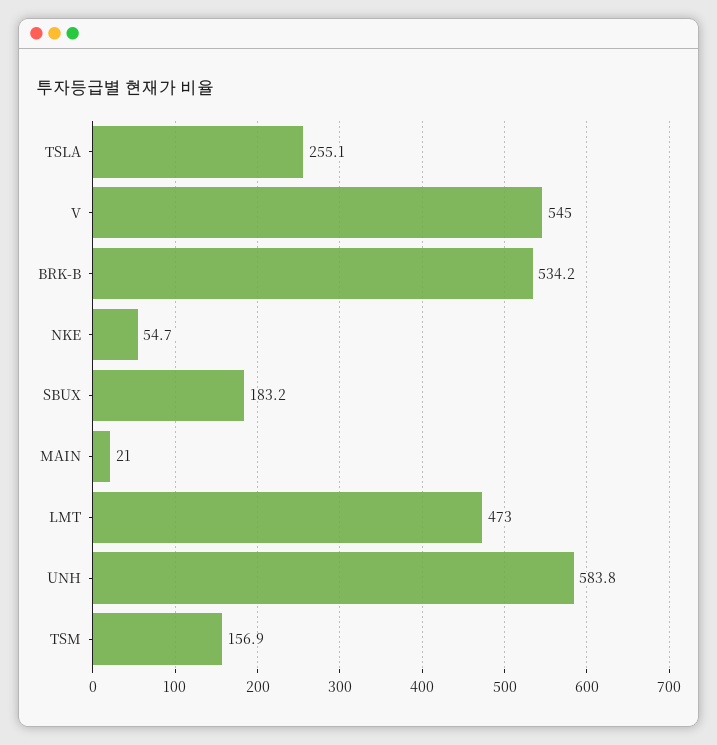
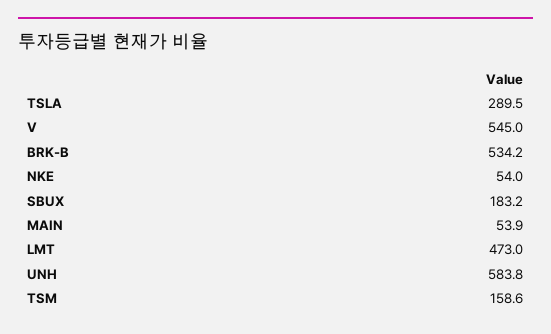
TSLA: 255.1 -> 289.5
NKE: 54.7 -> 54
MAIN: 21 -> 53.9
TSM: 156.9 -> 158.6

